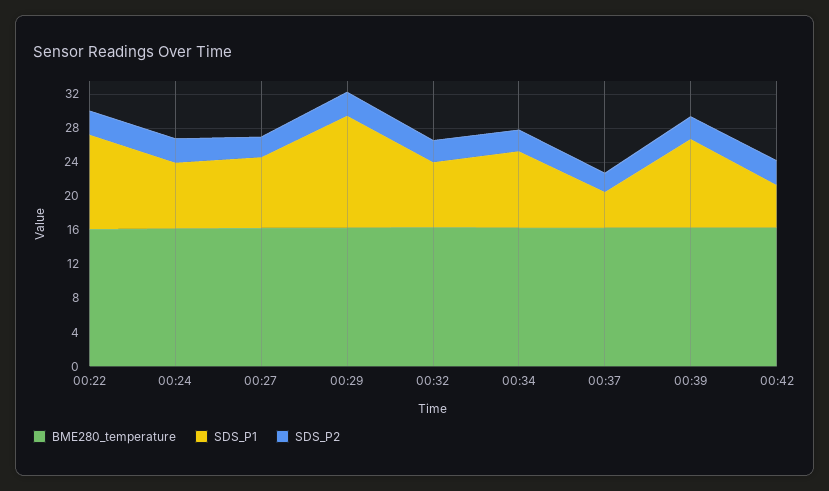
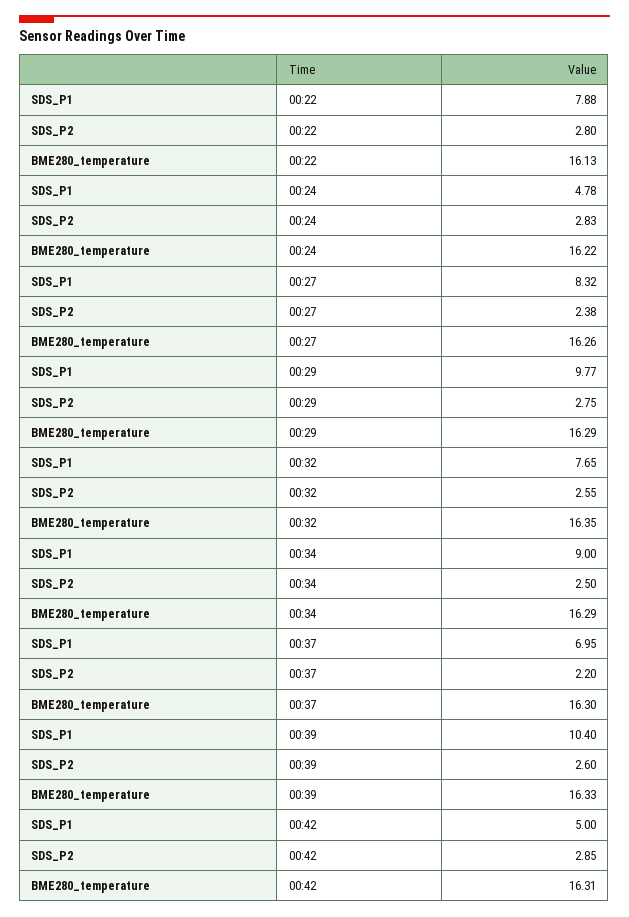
SDS_P1, 00:22: 11 -> 7.88
SDS_P1, 00:24: 8 -> 4.78
SDS_P1, 00:29: 13 -> 9.77
SDS_P1, 00:37: 4 -> 6.95

